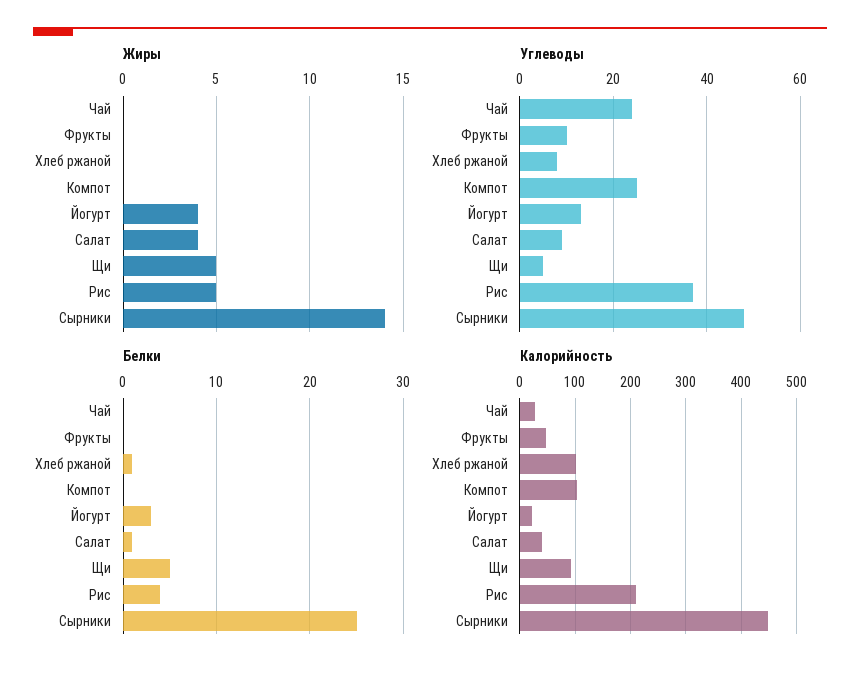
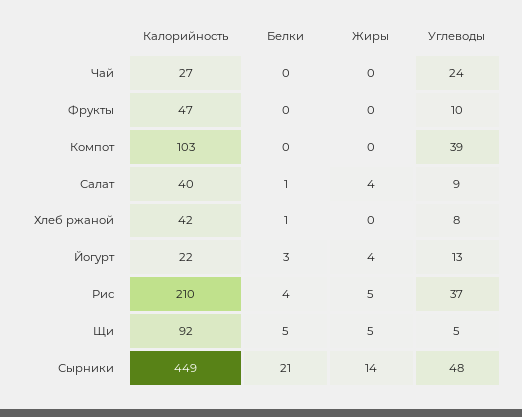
Углеводы, Компот: 25 -> 39
Белки, Сырники: 25 -> 21
Калорийность, Хлеб ржаной: 100 -> 42

